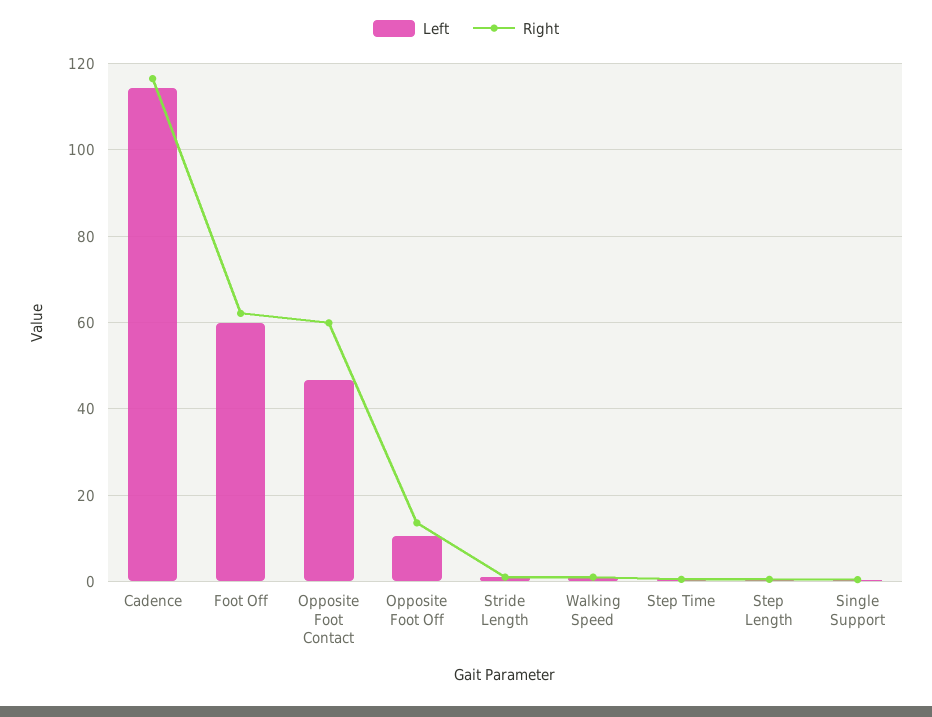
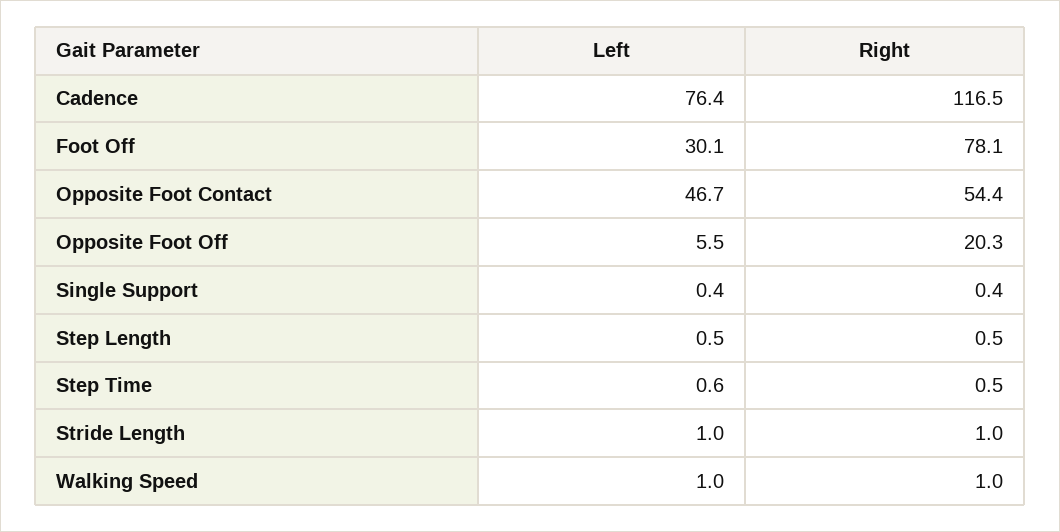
Left, Cadence: 114 -> 76.4
Left, Foot Off: 60 -> 30.1
Right, Foot Off: 62 -> 78.1
Right, Opposite Foot Contact: 60 -> 54.4
Left, Opposite Foot Off: 10 -> 5.5
Right, Opposite Foot Off: 14 -> 20.3

